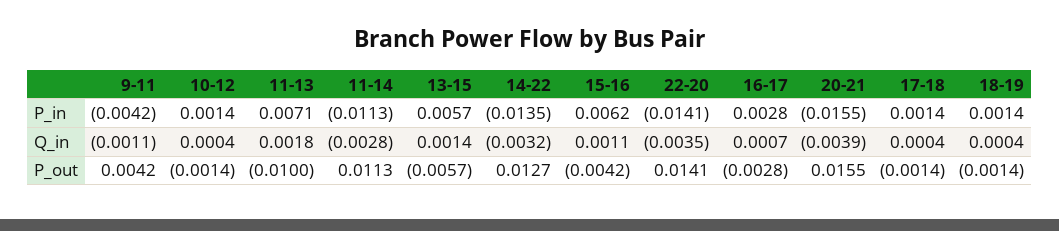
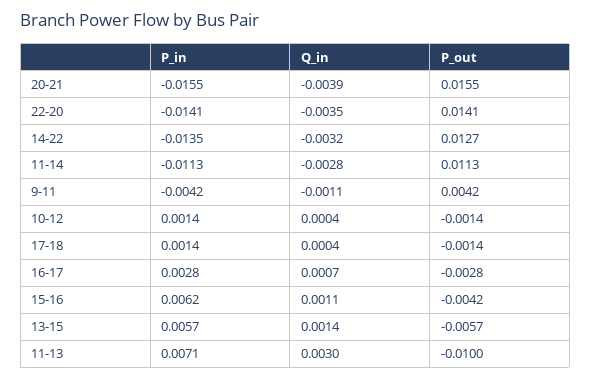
18-19, P_in: 0.0014 -> none
11-13, Q_in: 0.0018 -> 0.003
18-19, Q_in: 0.0004 -> none
18-19, P_out: -0.0014 -> none

